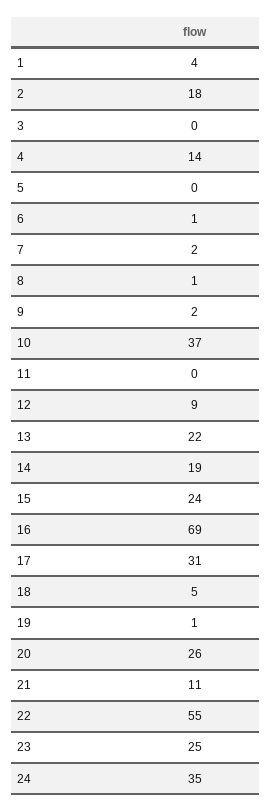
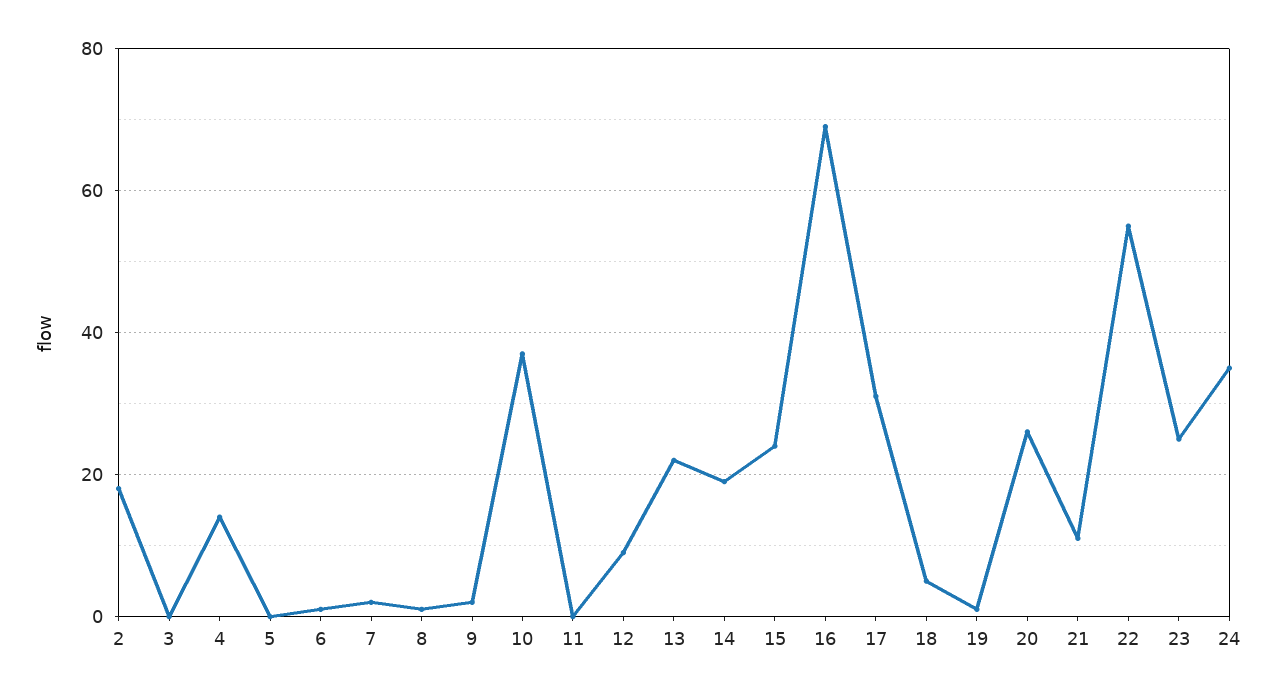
1: 4 -> none

